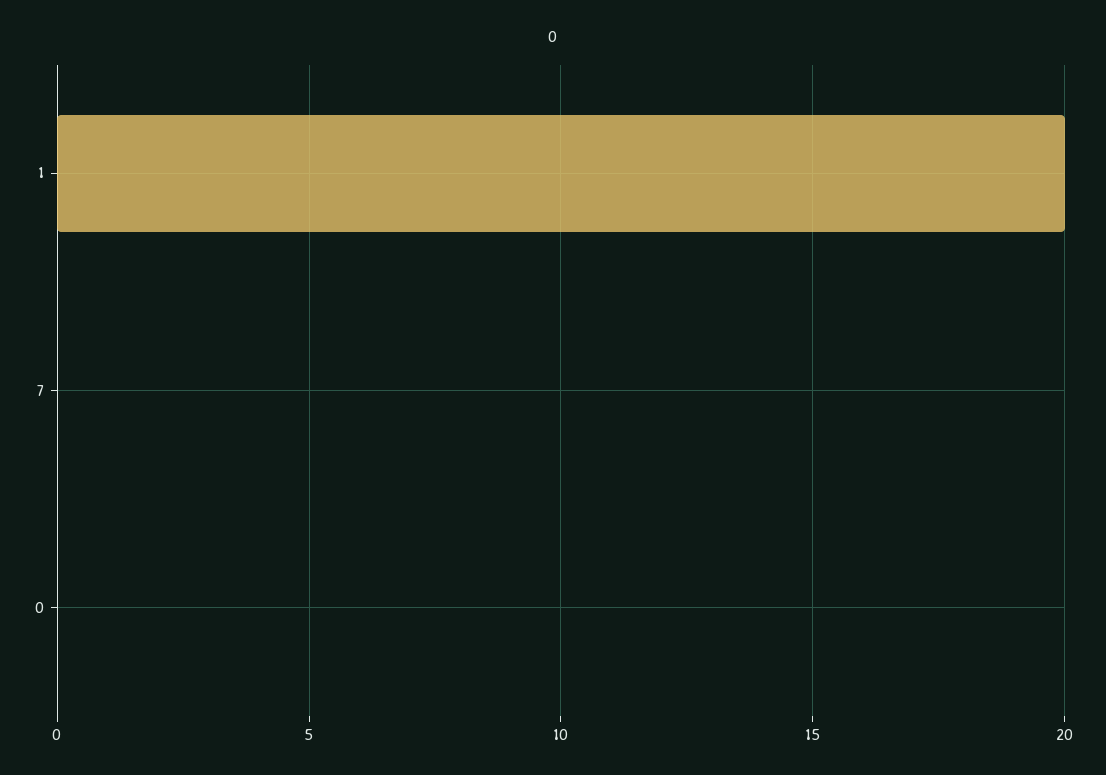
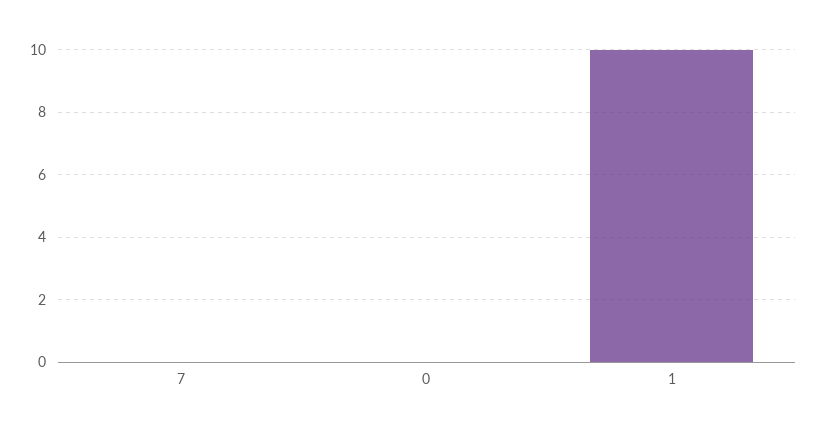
1: 20 -> 10

